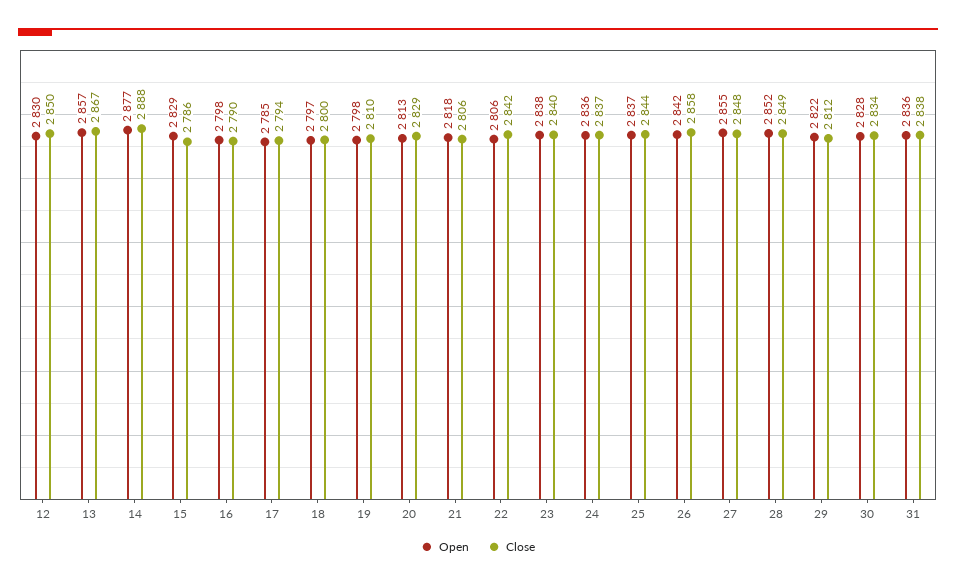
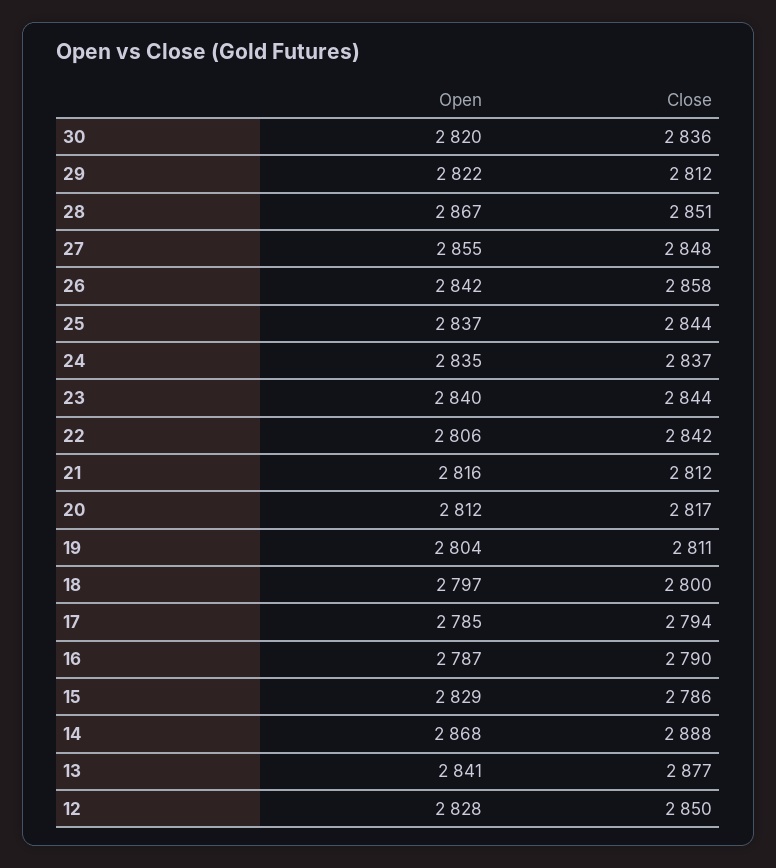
Open, 12: 2830 -> 2828
Open, 13: 2857 -> 2841
Close, 13: 2867 -> 2877
Open, 14: 2877 -> 2868
Open, 16: 2798 -> 2787
Open, 19: 2798 -> 2804
Close, 19: 2810 -> 2811
Open, 20: 2813 -> 2812
Close, 20: 2829 -> 2817
Open, 21: 2818 -> 2816
Close, 21: 2806 -> 2812
Open, 23: 2838 -> 2840
Close, 23: 2840 -> 2844
Open, 24: 2836 -> 2835
Open, 28: 2852 -> 2867
Close, 28: 2849 -> 2851
Open, 30: 2828 -> 2820
Close, 30: 2834 -> 2836
Open, 31: 2836 -> none
Close, 31: 2838 -> none

